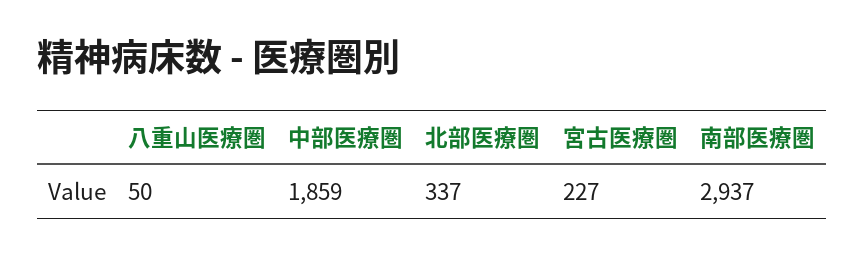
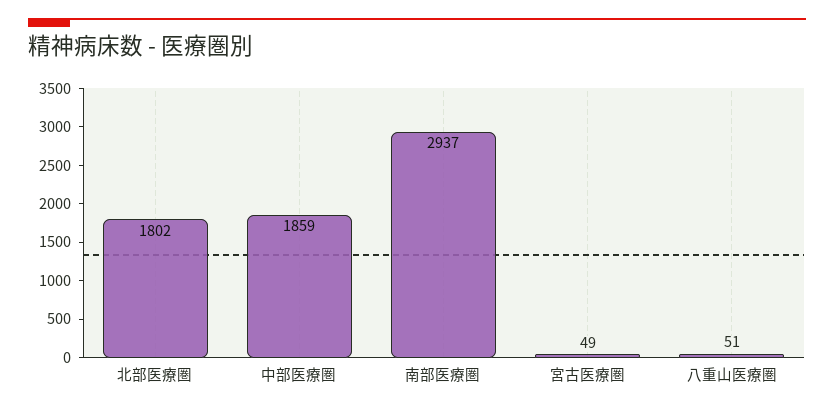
八重山医療圏: 50 -> 51
北部医療圏: 337 -> 1802
宮古医療圏: 227 -> 49

